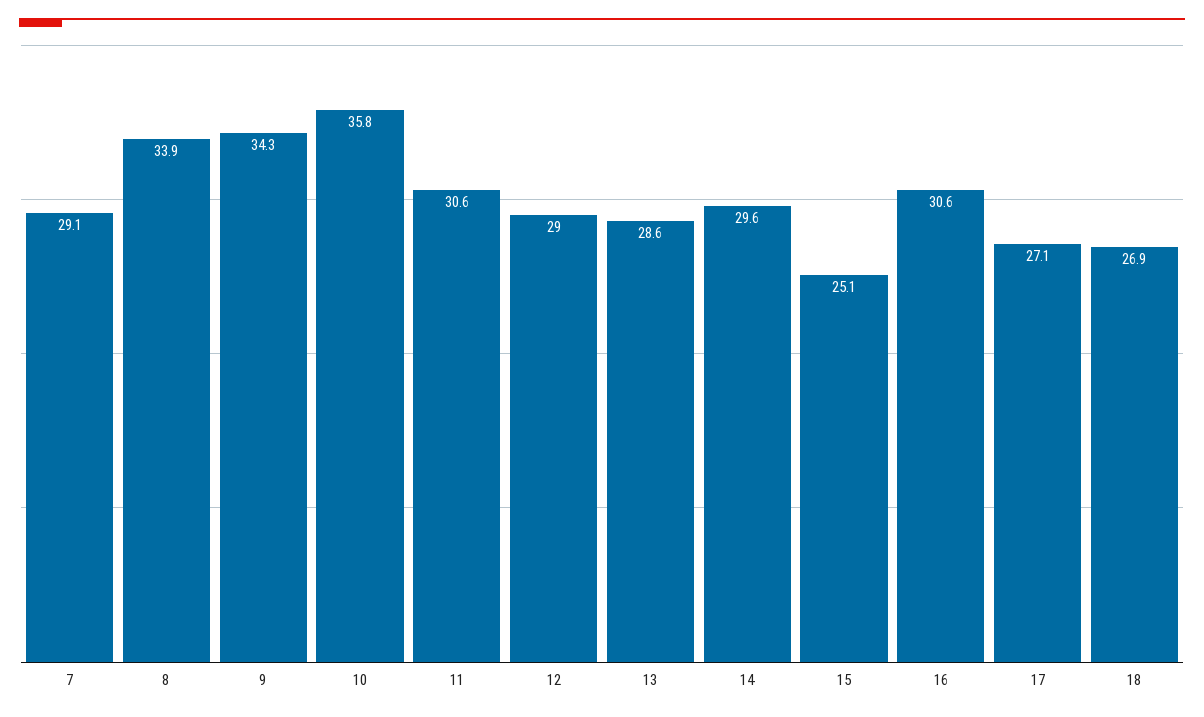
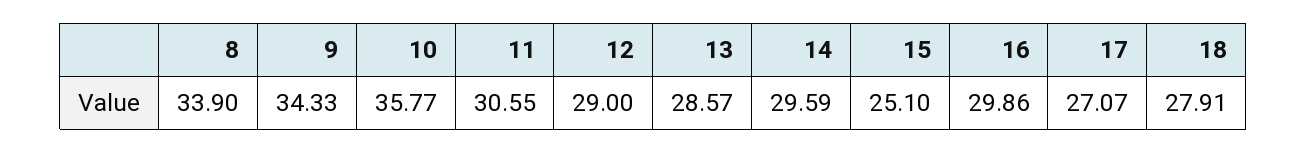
7: 29.1 -> none
16: 30.6 -> 29.86
18: 26.9 -> 27.91

